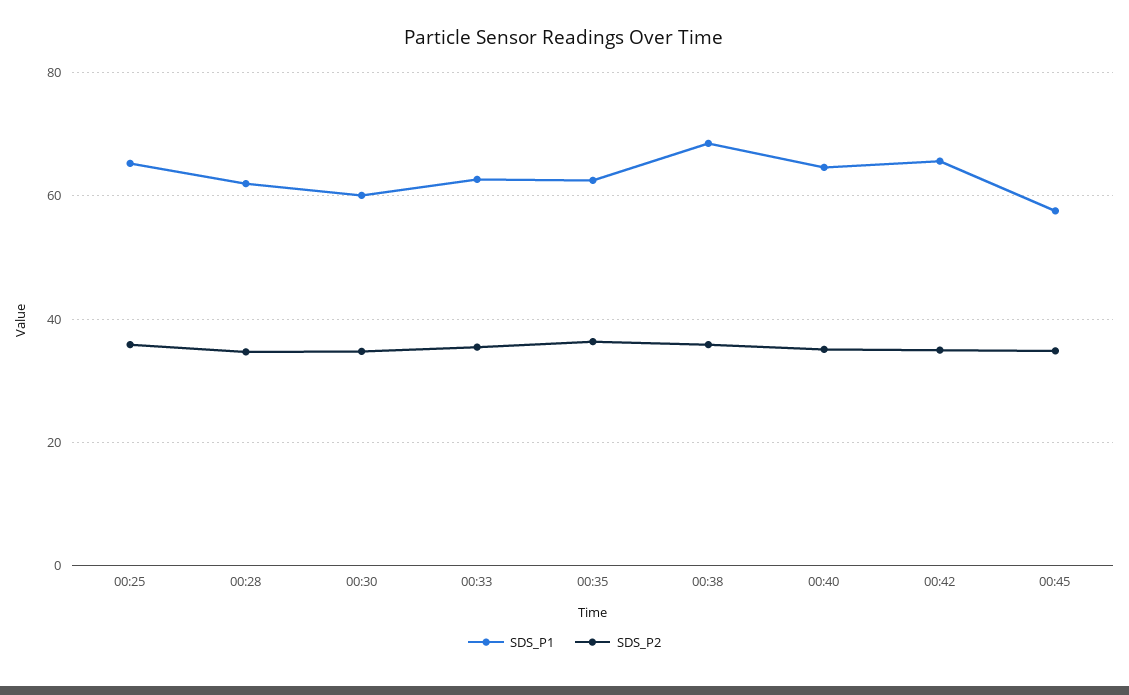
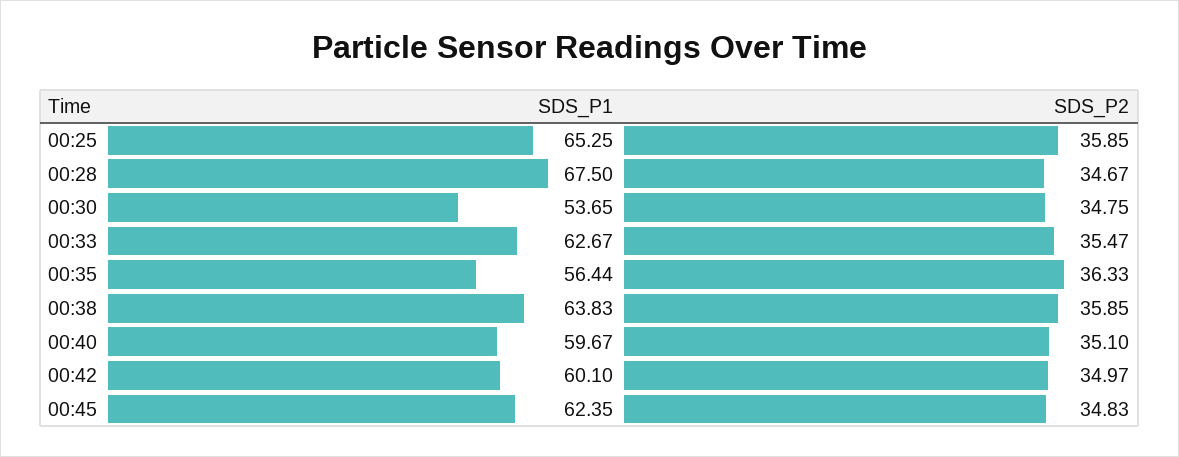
SDS_P1, 00:28: 62 -> 67.5
SDS_P1, 00:30: 60 -> 53.65
SDS_P1, 00:35: 62 -> 56.44
SDS_P1, 00:38: 68 -> 63.83
SDS_P1, 00:40: 64 -> 59.67
SDS_P1, 00:42: 66 -> 60.1
SDS_P1, 00:45: 58 -> 62.35

